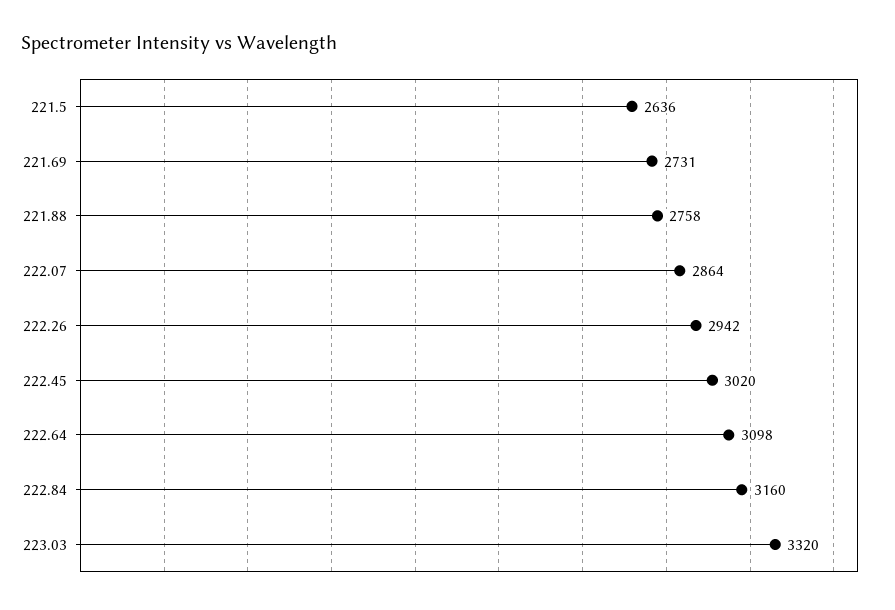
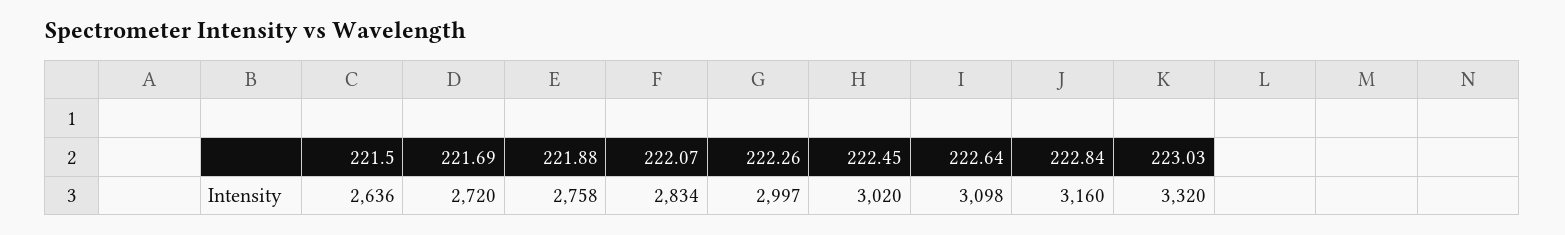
221.69: 2731 -> 2720
222.07: 2864 -> 2834
222.26: 2942 -> 2997

